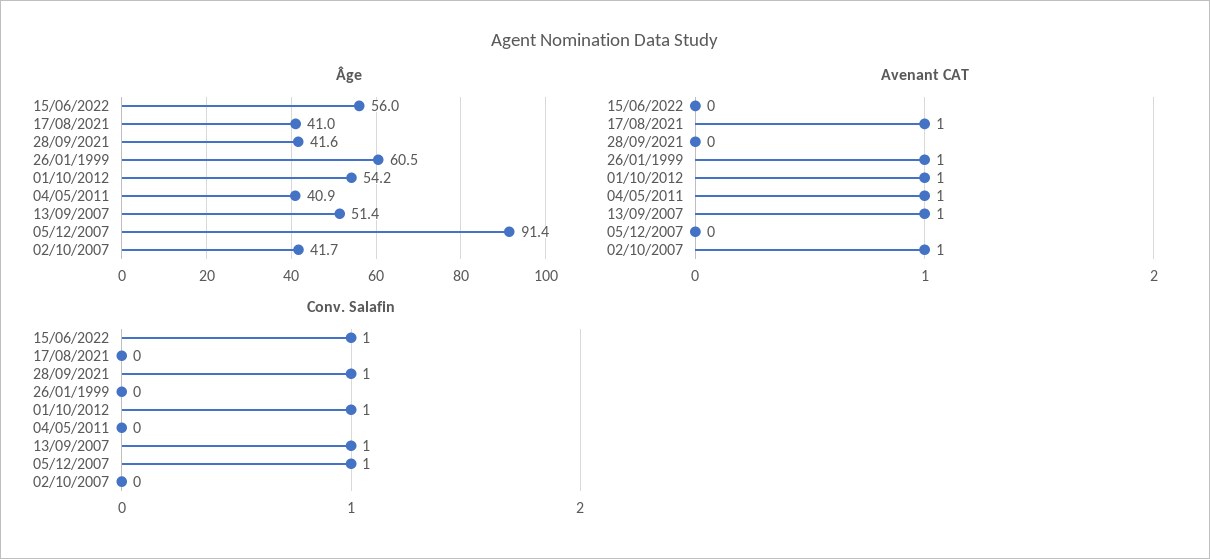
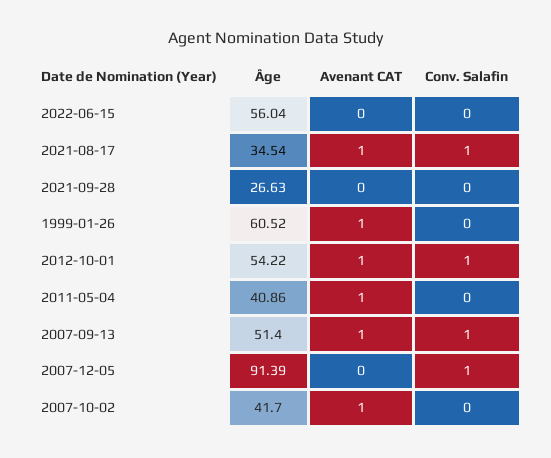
Âge, 17/08/2021: 41 -> 34.54
Âge, 28/09/2021: 41.6 -> 26.63
Conv. Salafin, 15/06/2022: 1 -> 0
Conv. Salafin, 17/08/2021: 0 -> 1
Conv. Salafin, 28/09/2021: 1 -> 0

